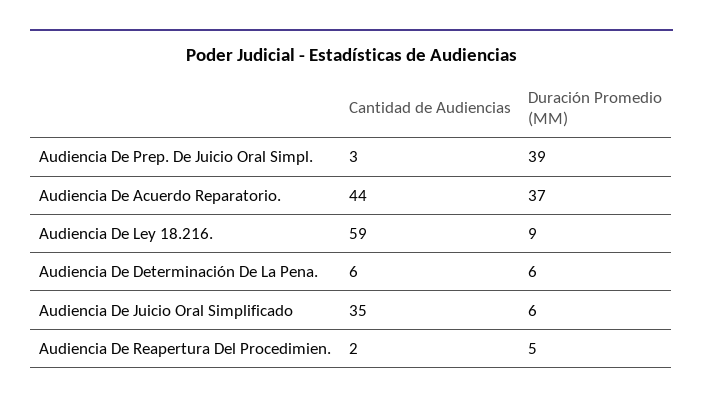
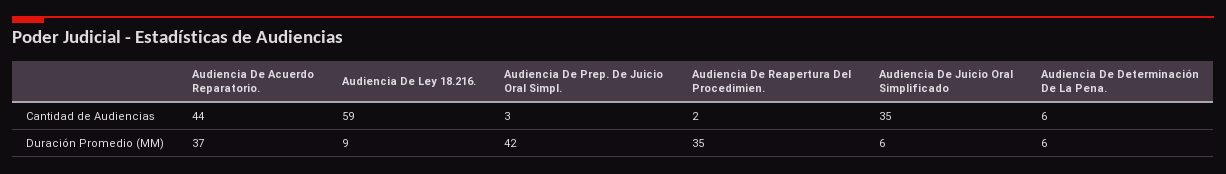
Duración Promedio (MM), Audiencia De Prep. De Juicio Oral Simpl.: 39 -> 42
Duración Promedio (MM), Audiencia De Reapertura Del Procedimien.: 5 -> 35

